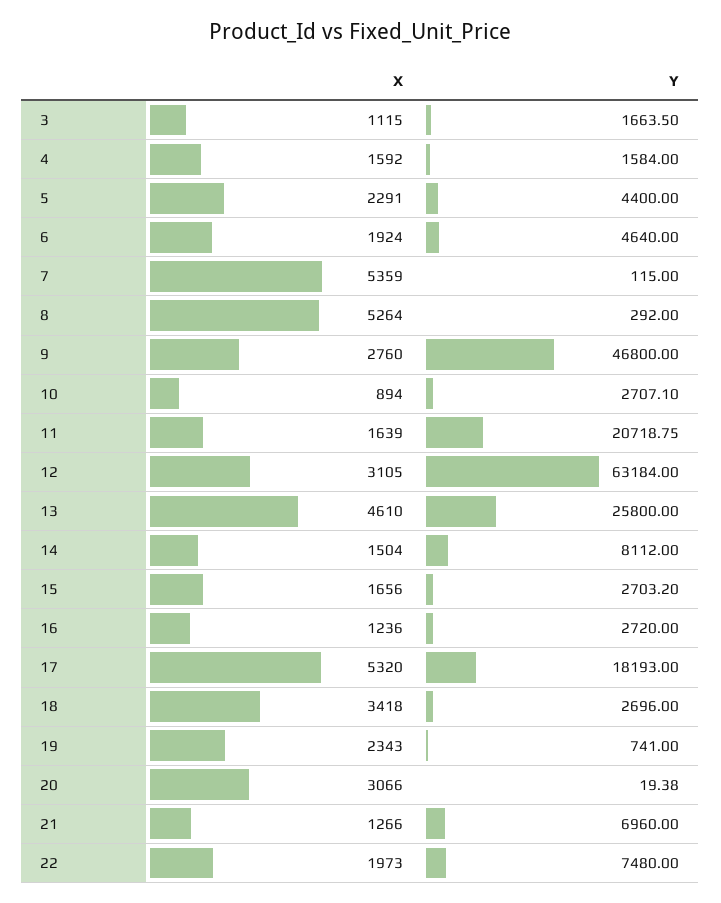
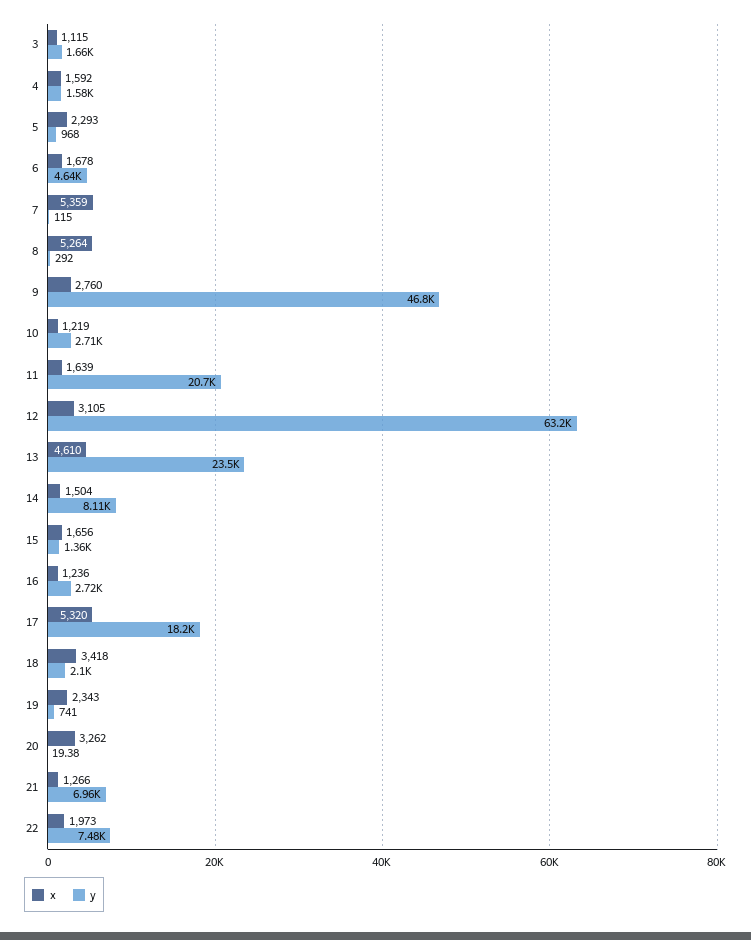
X, 5: 2291 -> 2293
Y, 5: 4400 -> 968
X, 6: 1924 -> 1678
X, 10: 894 -> 1219
Y, 13: 25800 -> 23500
Y, 15: 2703.2 -> 1360
Y, 18: 2696 -> 2100
X, 20: 3066 -> 3262

